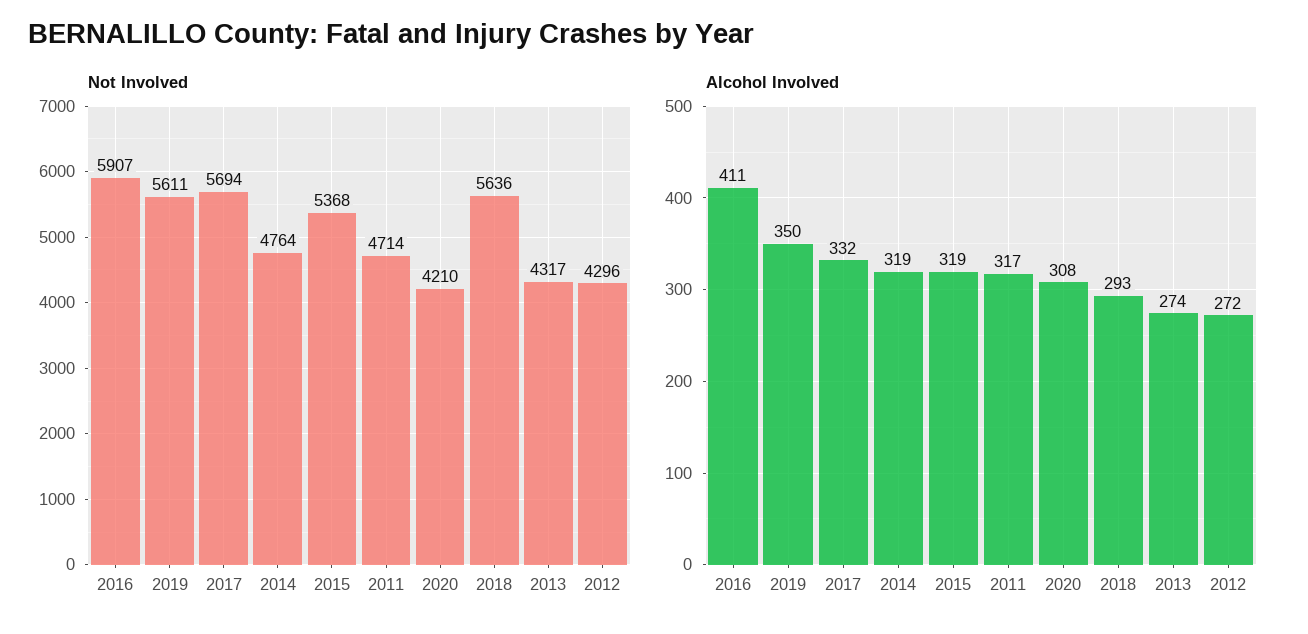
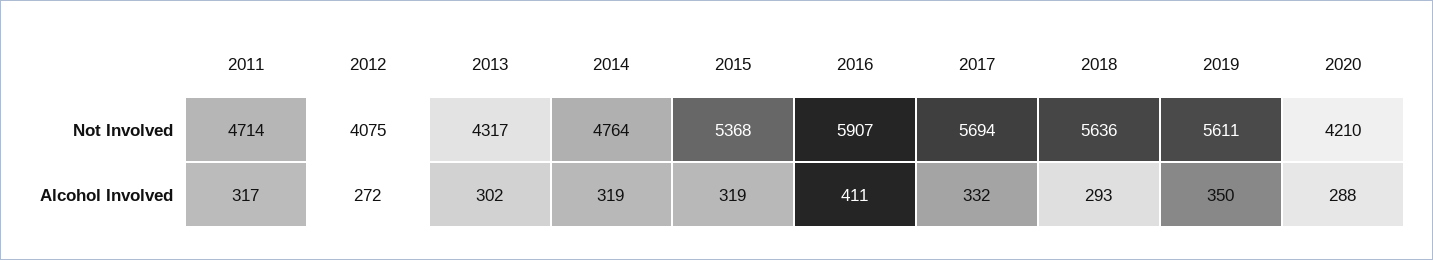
Not Involved, 2012: 4296 -> 4075
Alcohol Involved, 2020: 308 -> 288
Alcohol Involved, 2013: 274 -> 302

